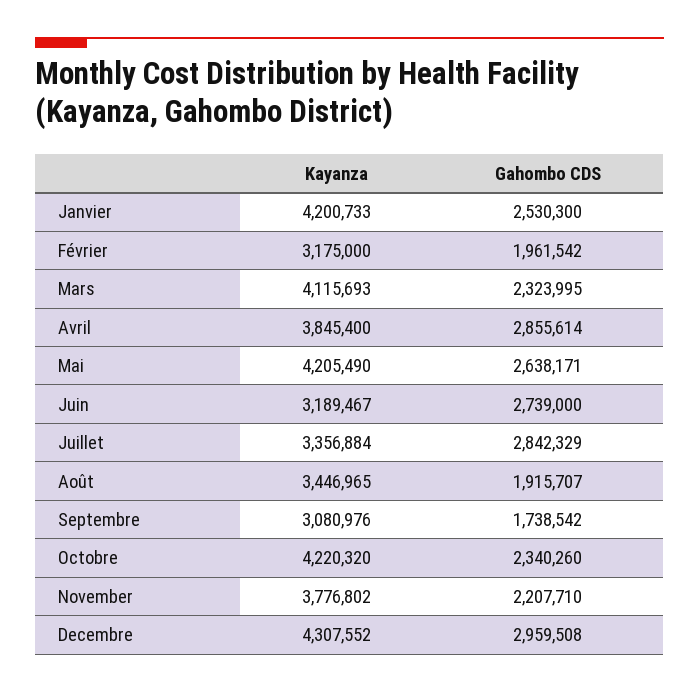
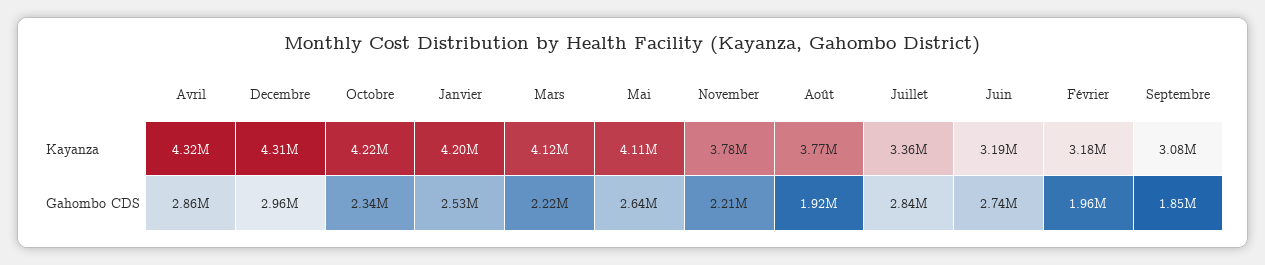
Gahombo CDS, Mars: 2323995 -> 2220000
Kayanza, Avril: 3845400 -> 4320000
Kayanza, Mai: 4205490 -> 4110000
Kayanza, Août: 3446965 -> 3770000
Gahombo CDS, Septembre: 1738542 -> 1850000

